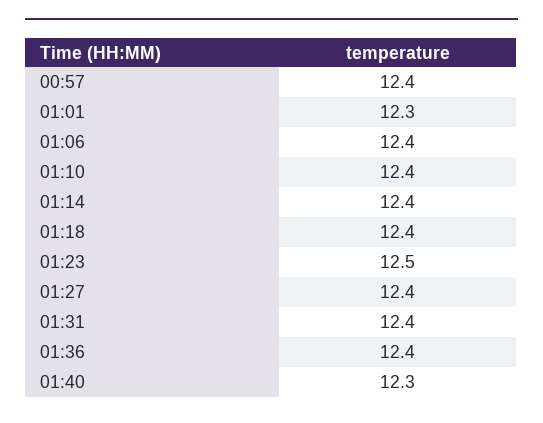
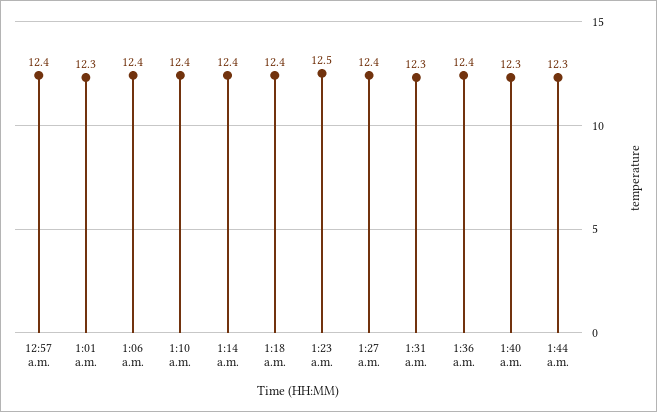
01:31: 12.4 -> 12.3
1:44 a.m.: none -> 12.3

